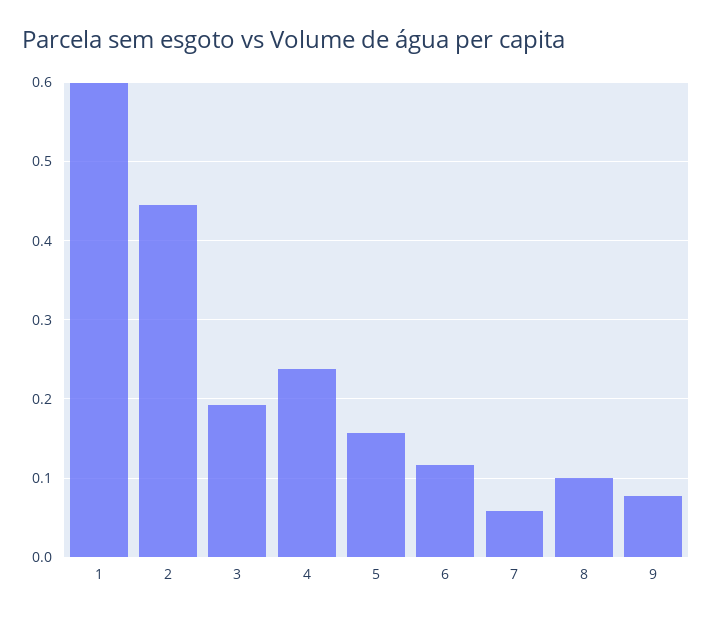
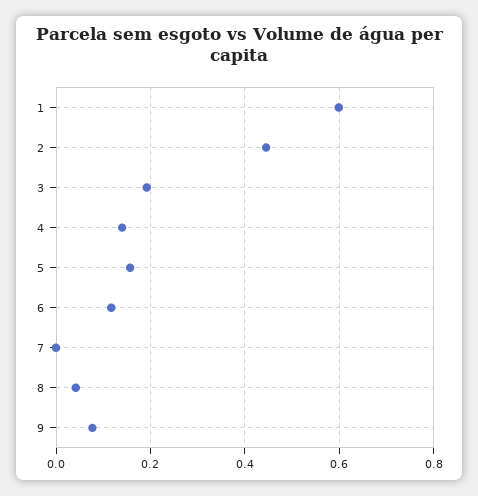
4: 0.24 -> 0.14
7: 0.06 -> 0
8: 0.1 -> 0.04

